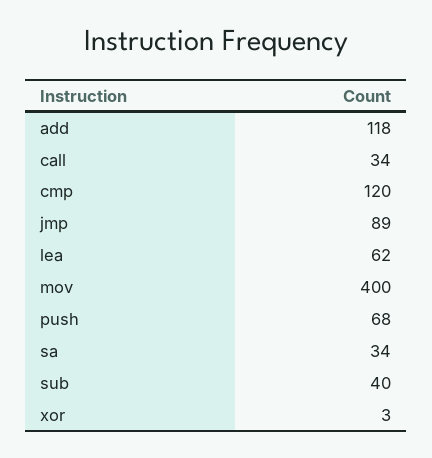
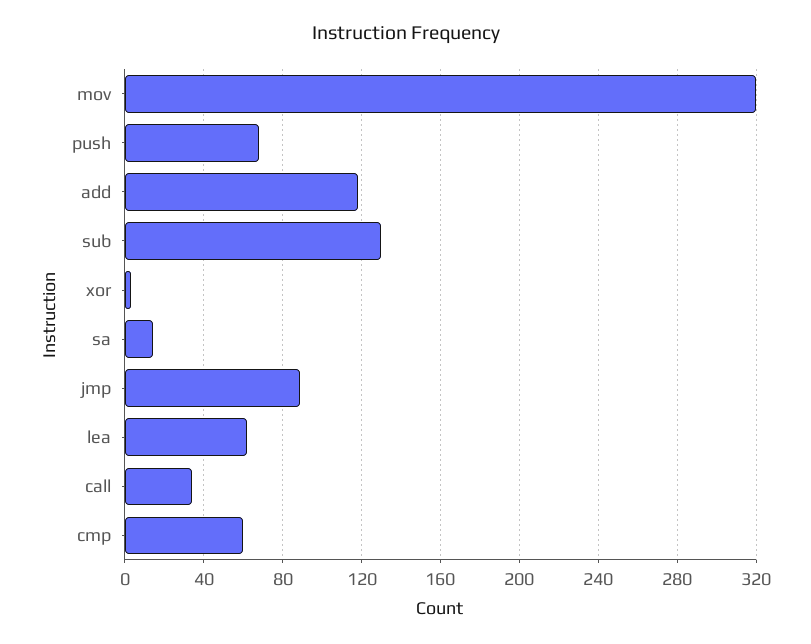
cmp: 120 -> 60
mov: 400 -> 320
sa: 34 -> 15
sub: 40 -> 130

